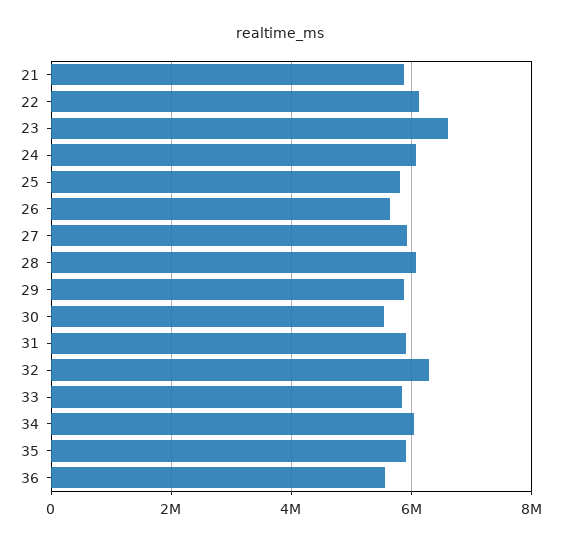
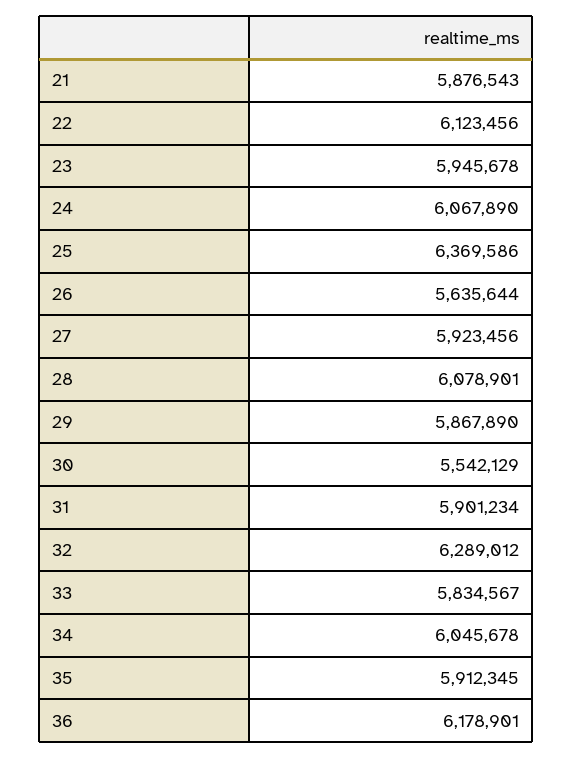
23: 6600000 -> 5945678
25: 5800000 -> 6369586
36: 5600000 -> 6178901

